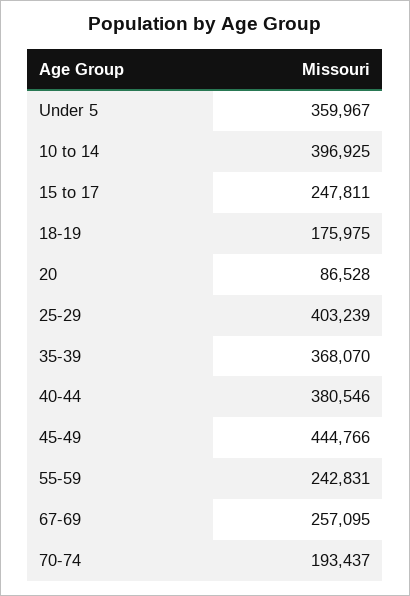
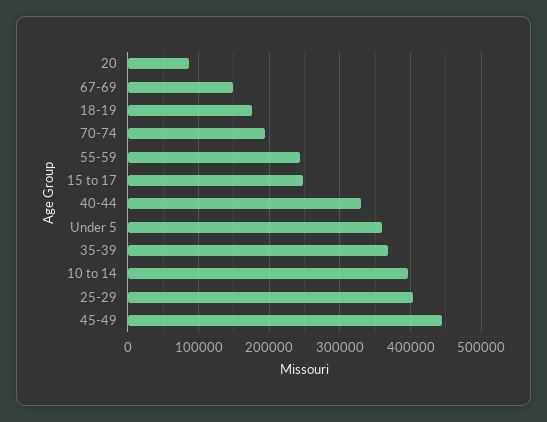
40-44: 380546 -> 330000
67-69: 257095 -> 150000

